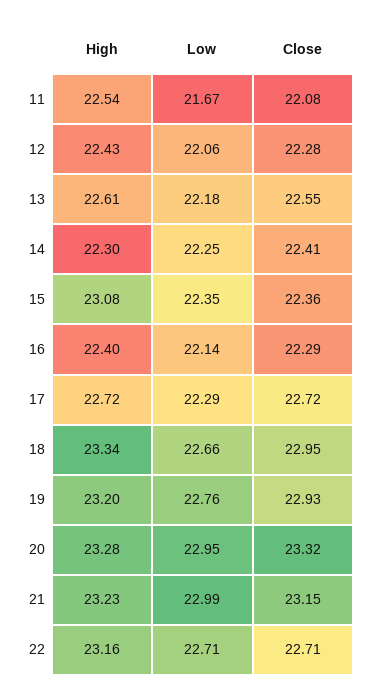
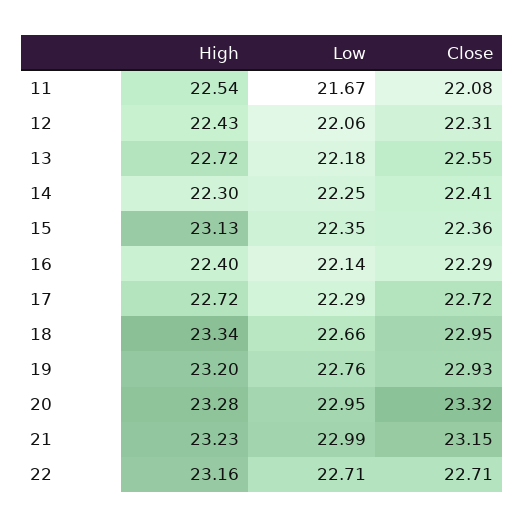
Close, 12: 22.28 -> 22.31
High, 13: 22.61 -> 22.72
High, 15: 23.08 -> 23.13

